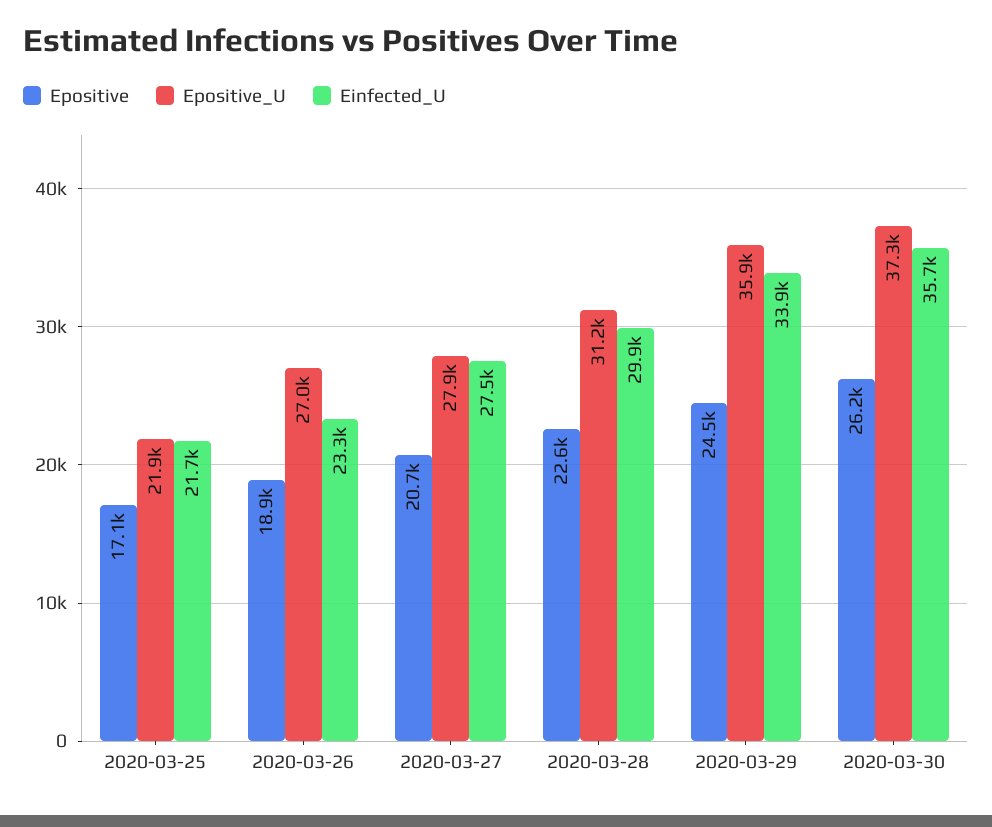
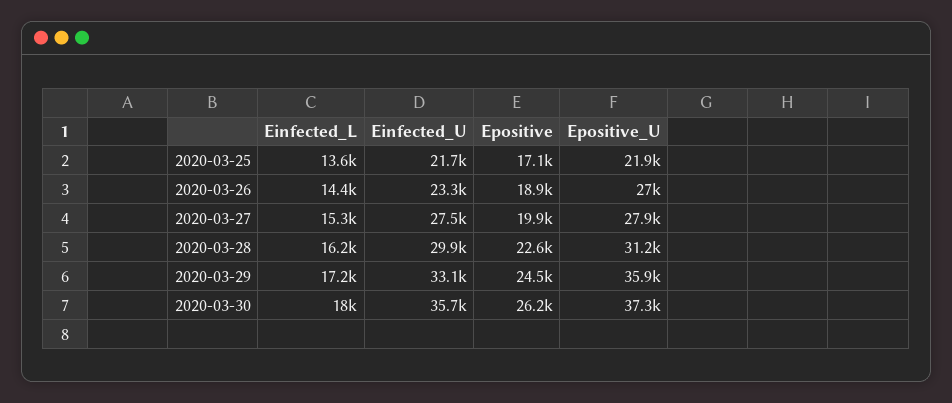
Epositive, 2020-03-27: 20700 -> 19900
Einfected_U, 2020-03-29: 33900 -> 33100
Einfected_L, 2020-03-25: none -> 13600
Einfected_L, 2020-03-26: none -> 14400
Einfected_L, 2020-03-27: none -> 15300
Einfected_L, 2020-03-28: none -> 16200
Einfected_L, 2020-03-29: none -> 17200
Einfected_L, 2020-03-30: none -> 18000

